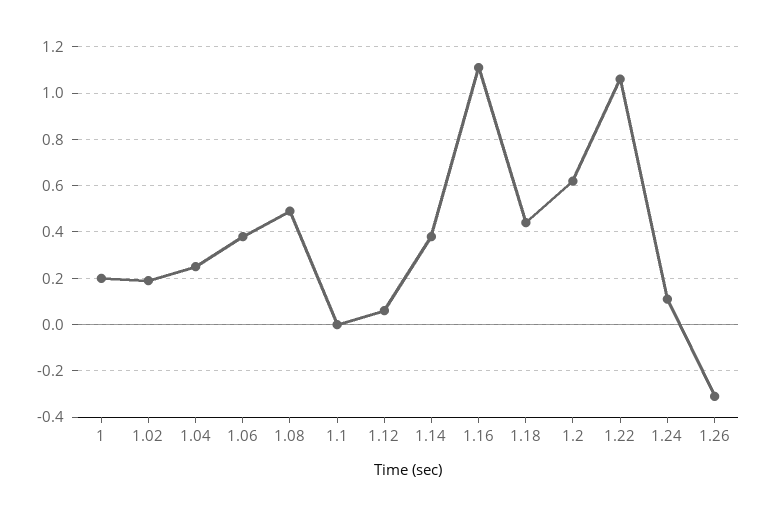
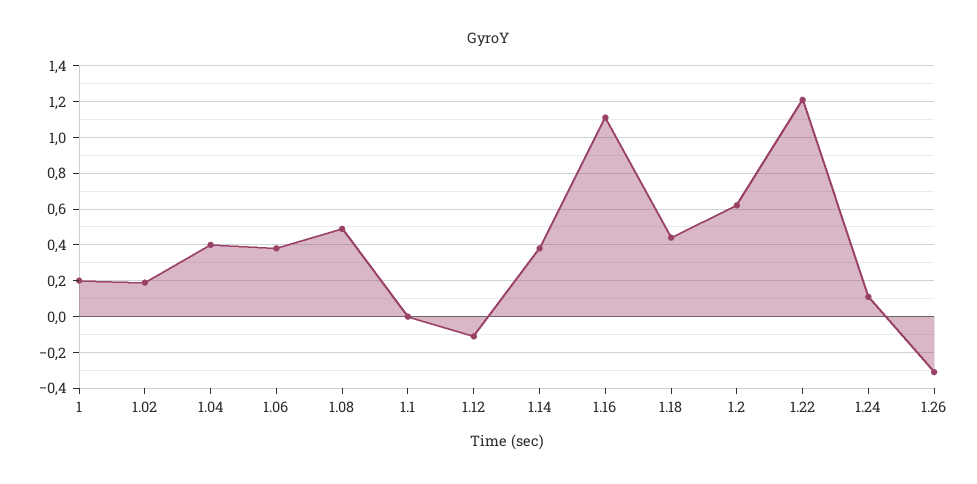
1.04: 0.25 -> 0.4
1.12: 0.05 -> -0.1
1.22: 1.05 -> 1.2

